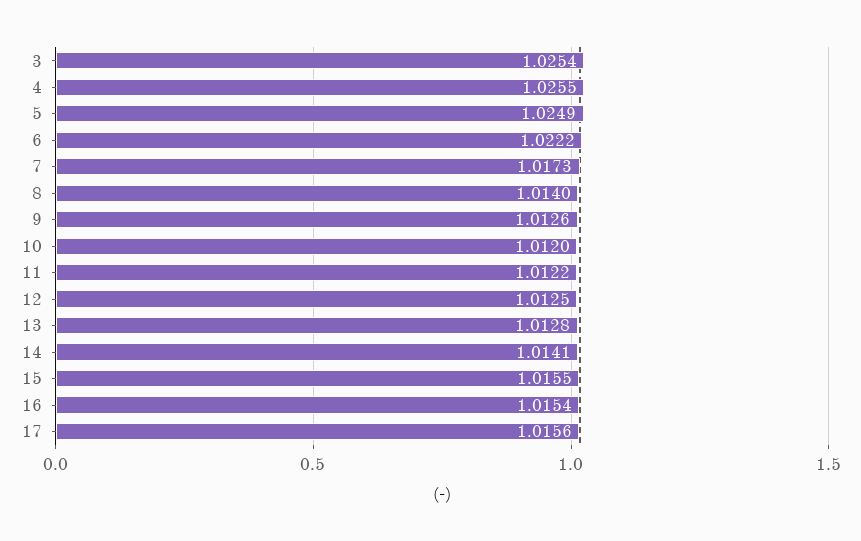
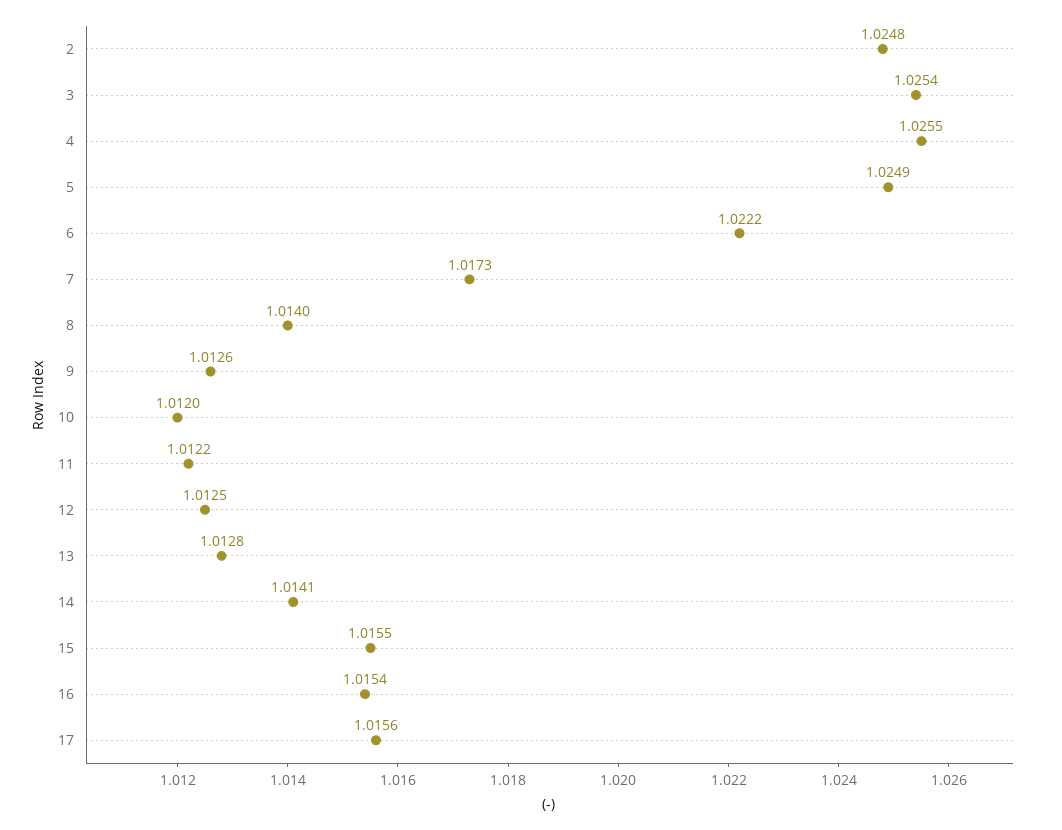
2: none -> 1.0248

